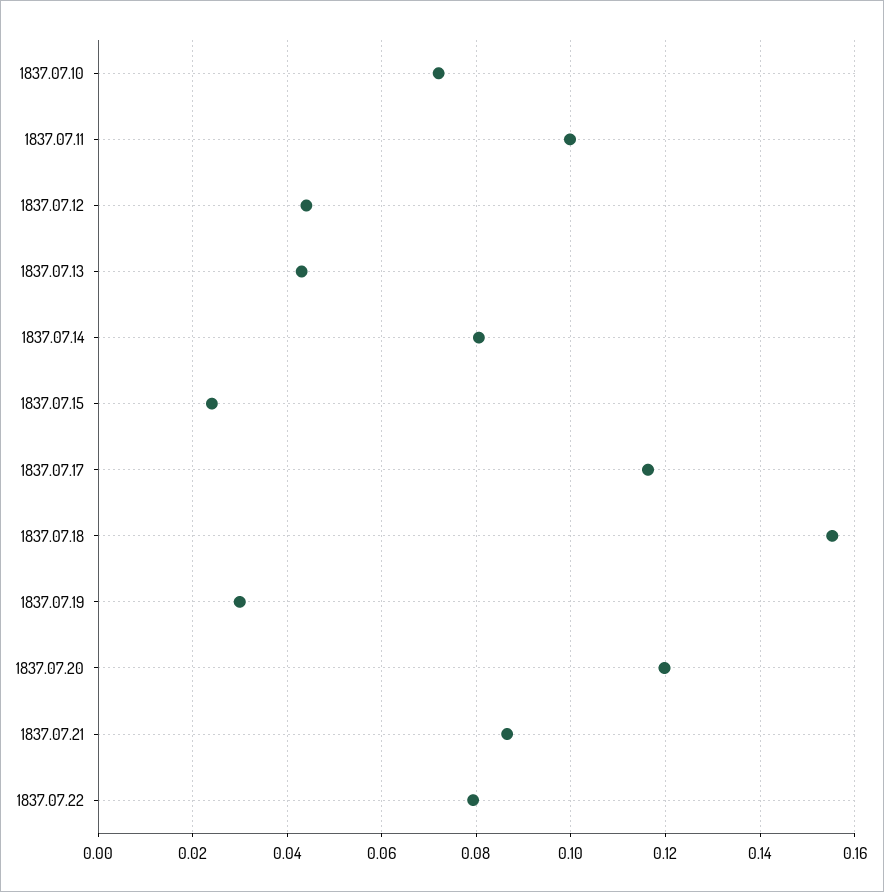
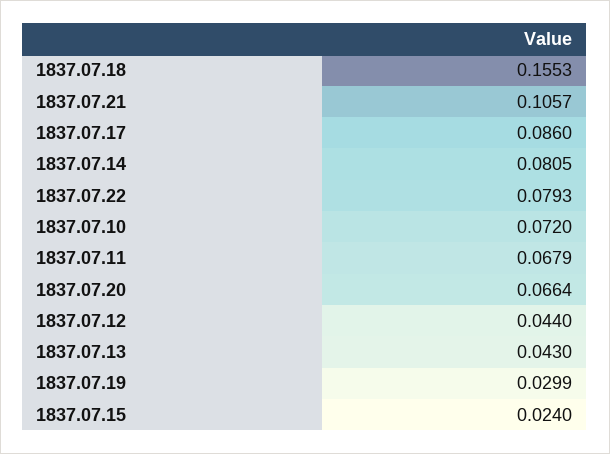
1837.07.11: 0.1 -> 0.0679
1837.07.17: 0.116 -> 0.086
1837.07.20: 0.12 -> 0.0664
1837.07.21: 0.086 -> 0.1057

